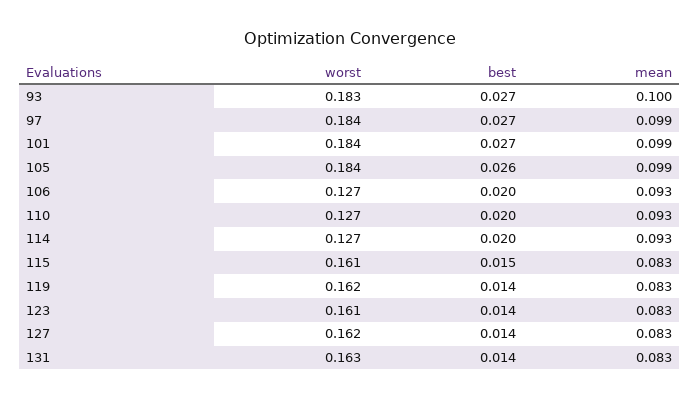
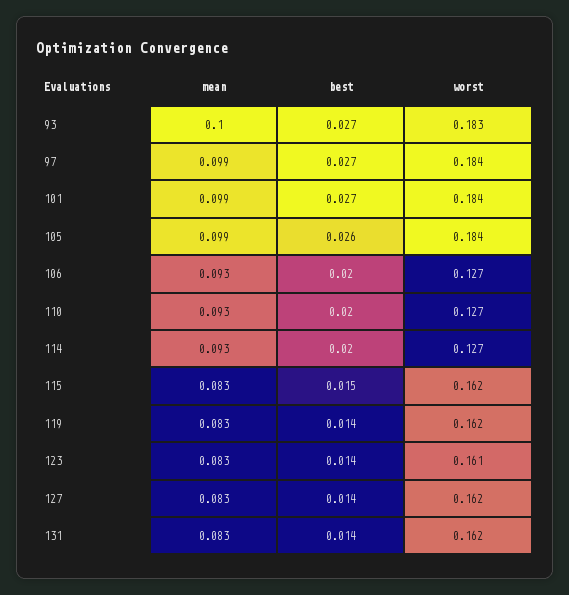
worst, 115: 0.161 -> 0.162
worst, 131: 0.163 -> 0.162

